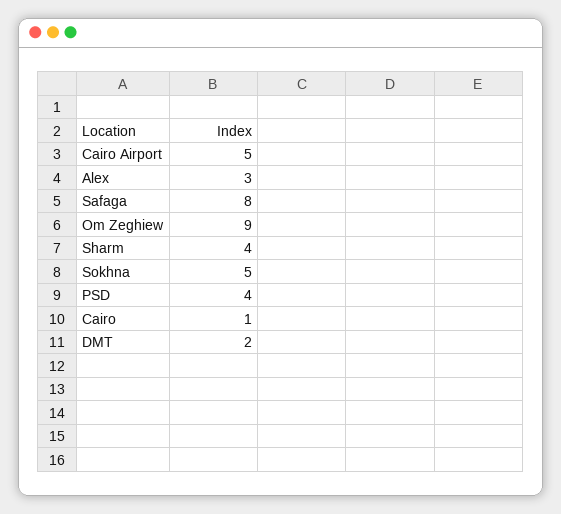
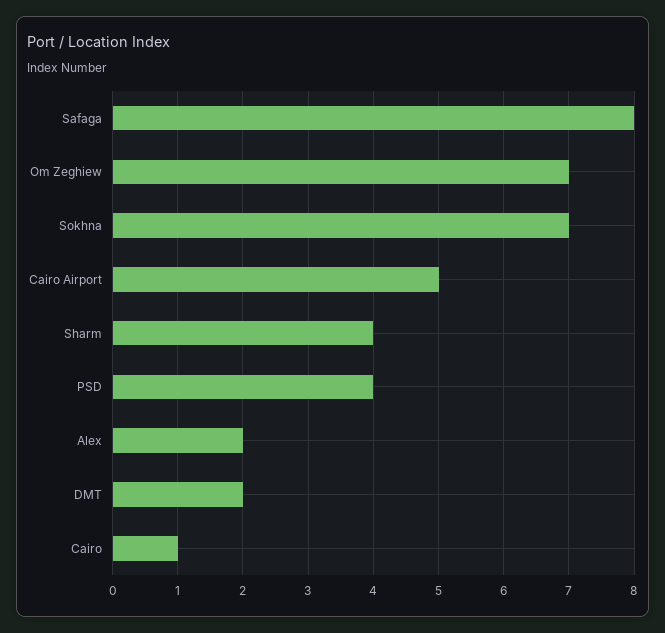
Alex: 3 -> 2
Om Zeghiew: 9 -> 7
Sokhna: 5 -> 7

